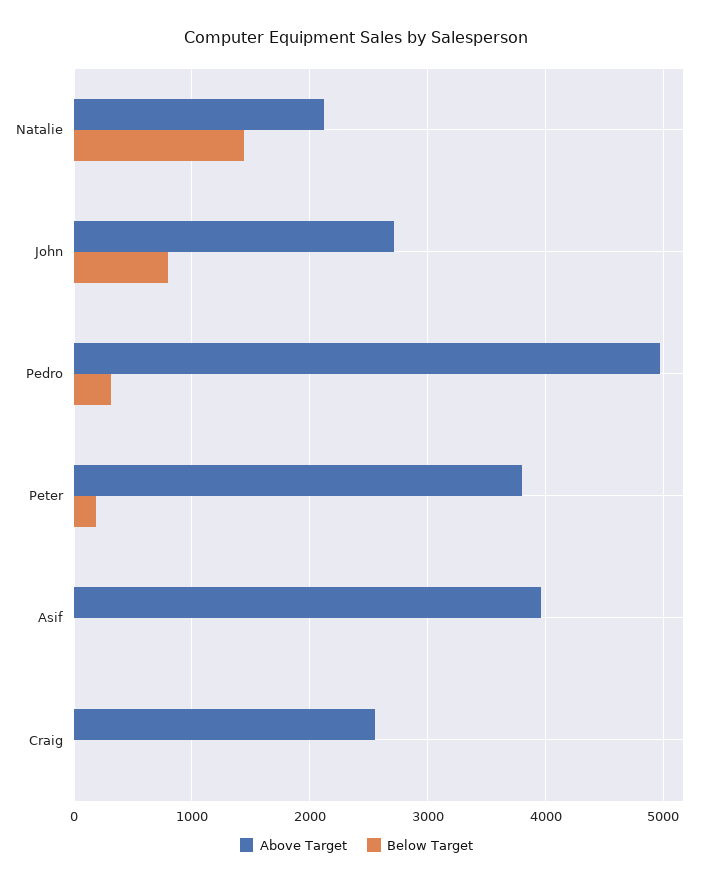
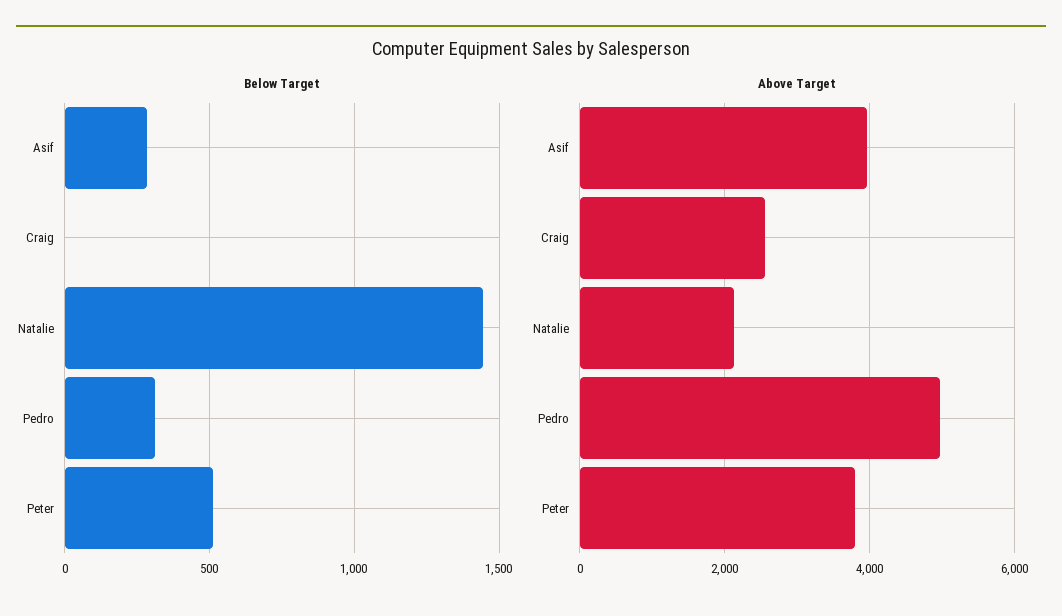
Above Target, John: 2700 -> none
Below Target, John: 800 -> none
Below Target, Peter: 200 -> 500
Below Target, Asif: 0 -> 300

